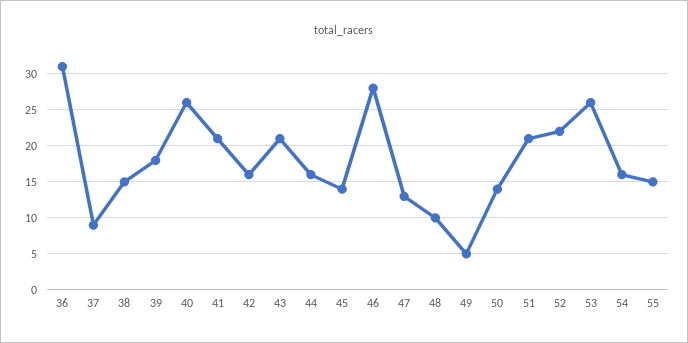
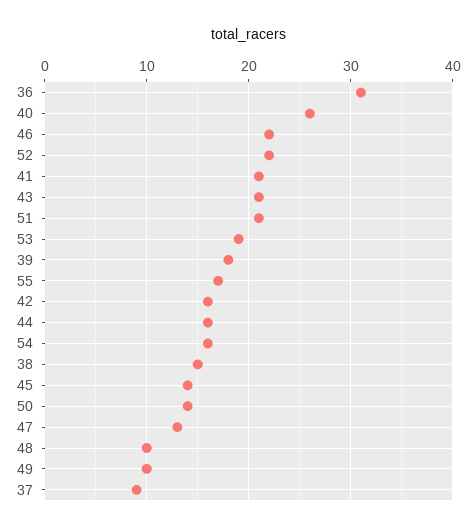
46: 28 -> 22
49: 5 -> 10
53: 26 -> 19
55: 15 -> 17

